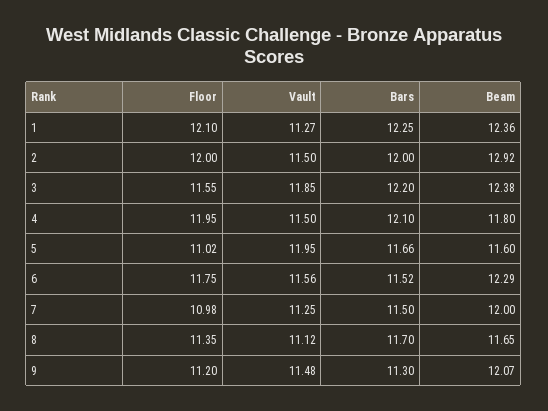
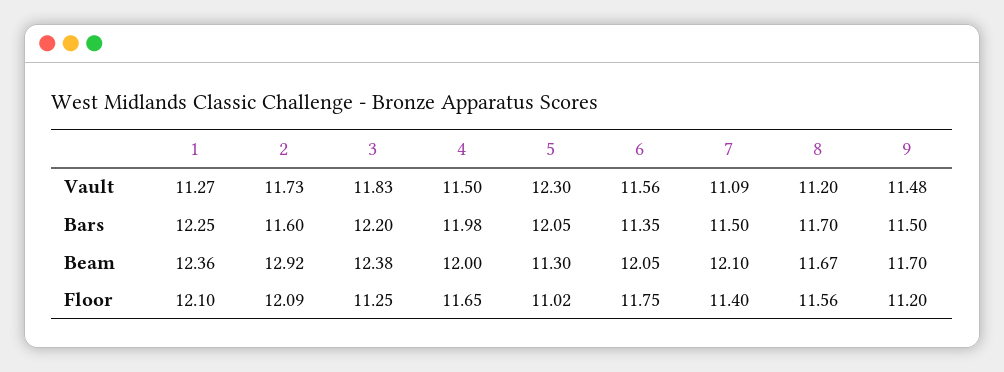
Floor, 2: 12 -> 12.09
Vault, 2: 11.5 -> 11.73
Bars, 2: 12 -> 11.6
Floor, 3: 11.55 -> 11.25
Vault, 3: 11.85 -> 11.83
Floor, 4: 11.95 -> 11.65
Bars, 4: 12.1 -> 11.98
Beam, 4: 11.8 -> 12
Vault, 5: 11.95 -> 12.3
Bars, 5: 11.66 -> 12.05
Beam, 5: 11.6 -> 11.3
Bars, 6: 11.52 -> 11.35
Beam, 6: 12.29 -> 12.05
Floor, 7: 10.98 -> 11.4
Vault, 7: 11.25 -> 11.09
Beam, 7: 12 -> 12.1
Floor, 8: 11.35 -> 11.56
Vault, 8: 11.12 -> 11.2
Beam, 8: 11.65 -> 11.67
Bars, 9: 11.3 -> 11.5
Beam, 9: 12.07 -> 11.7

